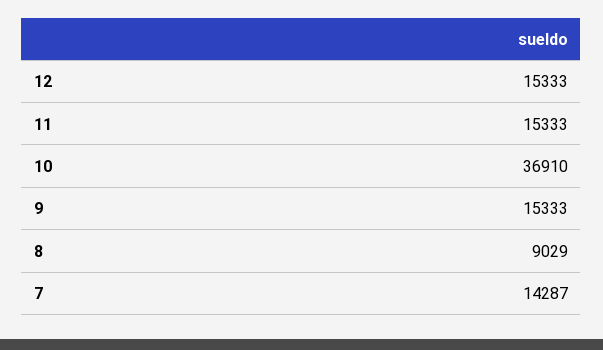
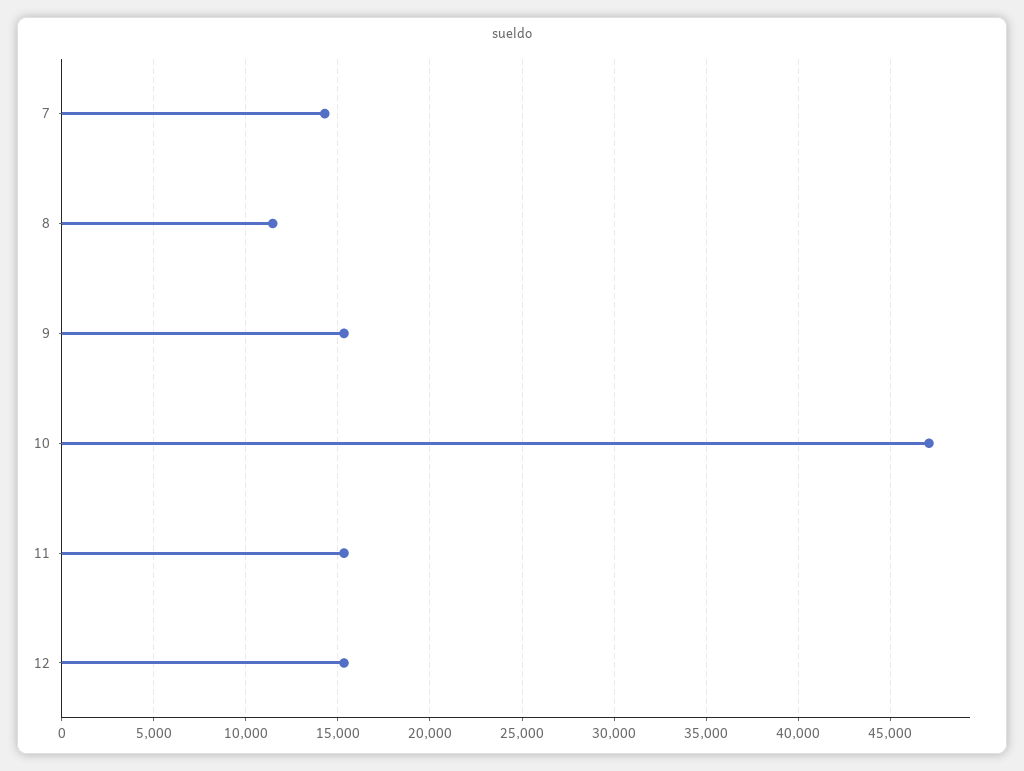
10: 36910 -> 47000
8: 9029 -> 11500

